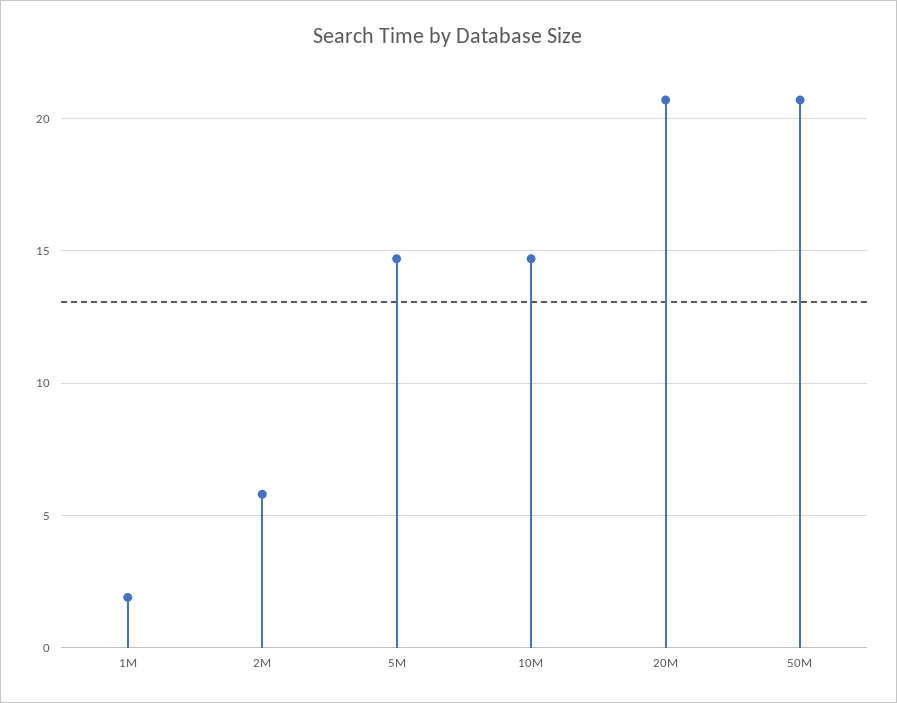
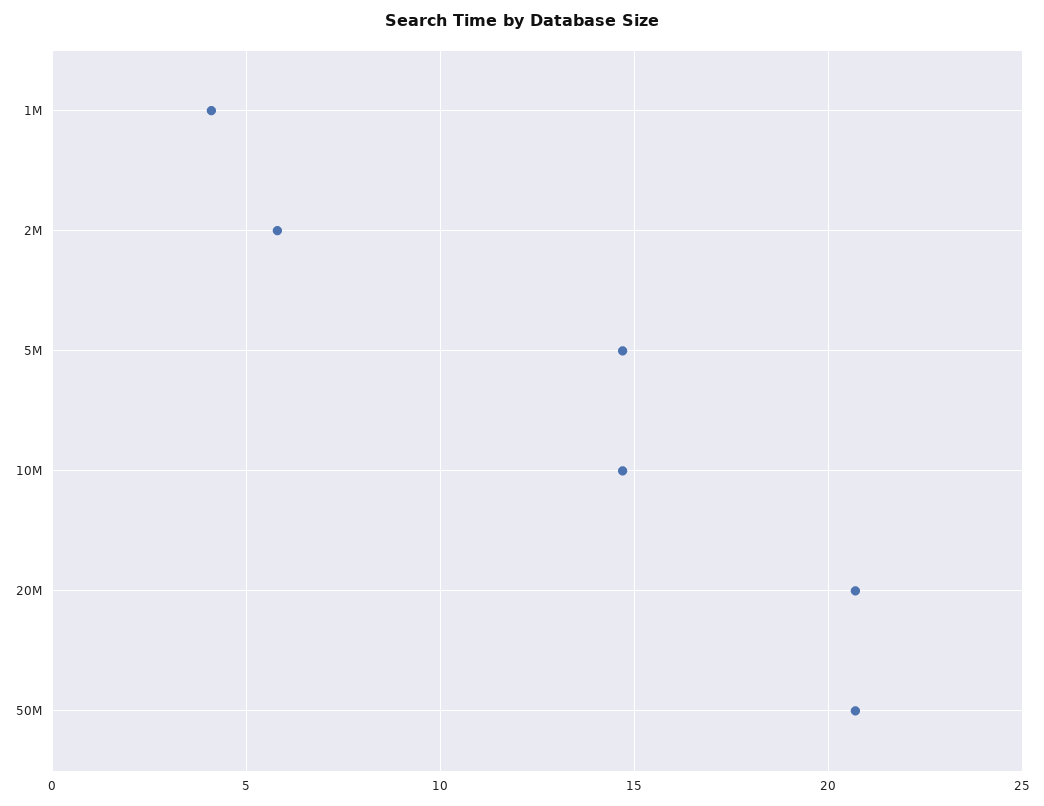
1M: 2 -> 4

